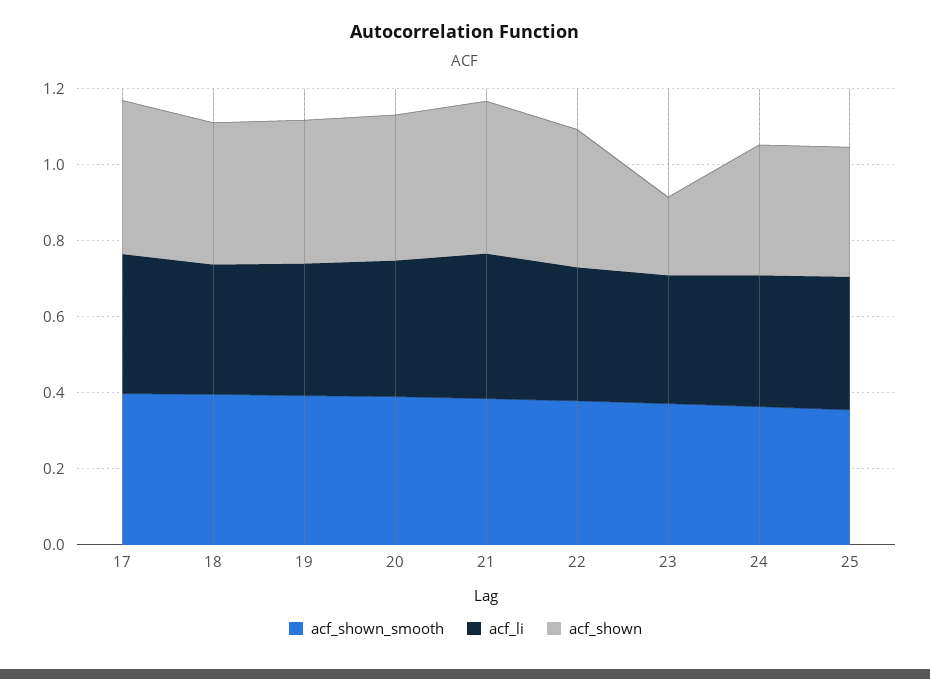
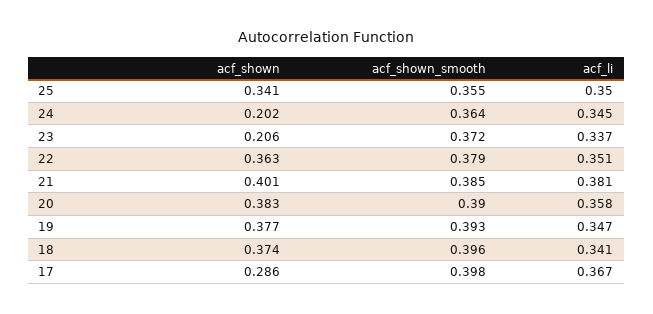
acf_shown, 17: 0.4 -> 0.286
acf_shown, 24: 0.35 -> 0.202

